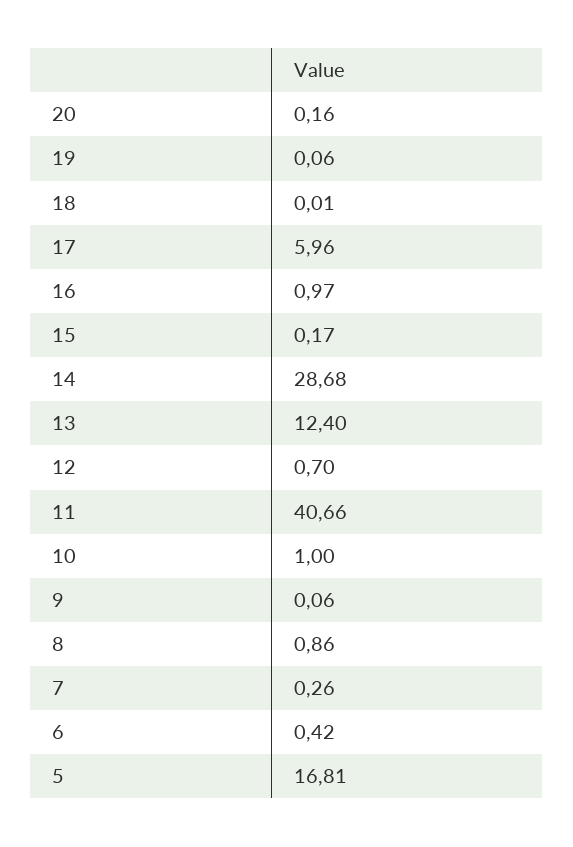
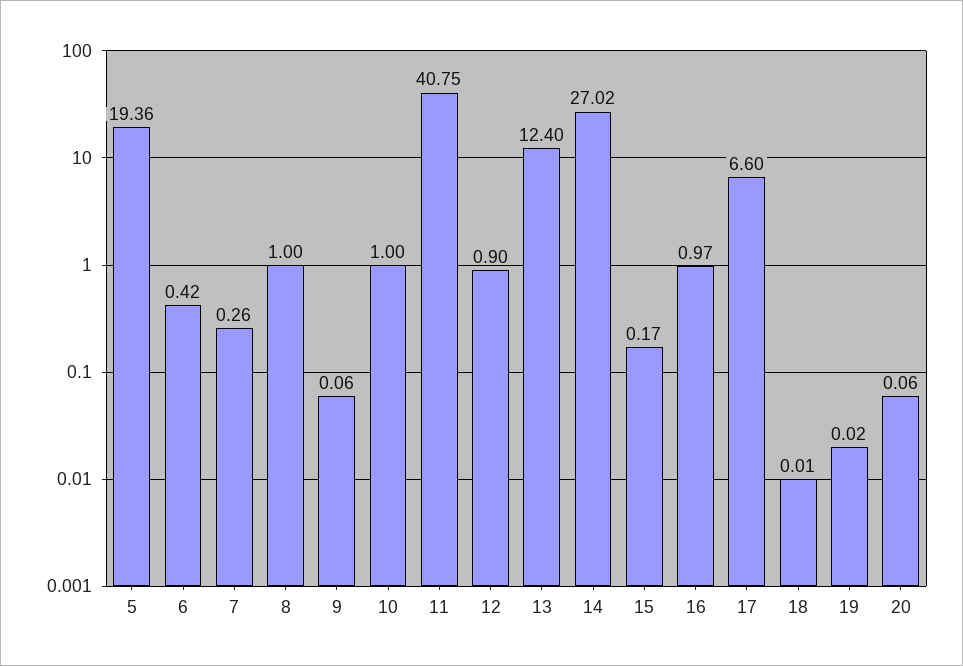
20: 0.16 -> 0.06
19: 0.06 -> 0.02
17: 5.96 -> 6.6
14: 28.68 -> 27.02
12: 0.7 -> 0.9
11: 40.66 -> 40.75
8: 0.86 -> 1
5: 16.81 -> 19.36

